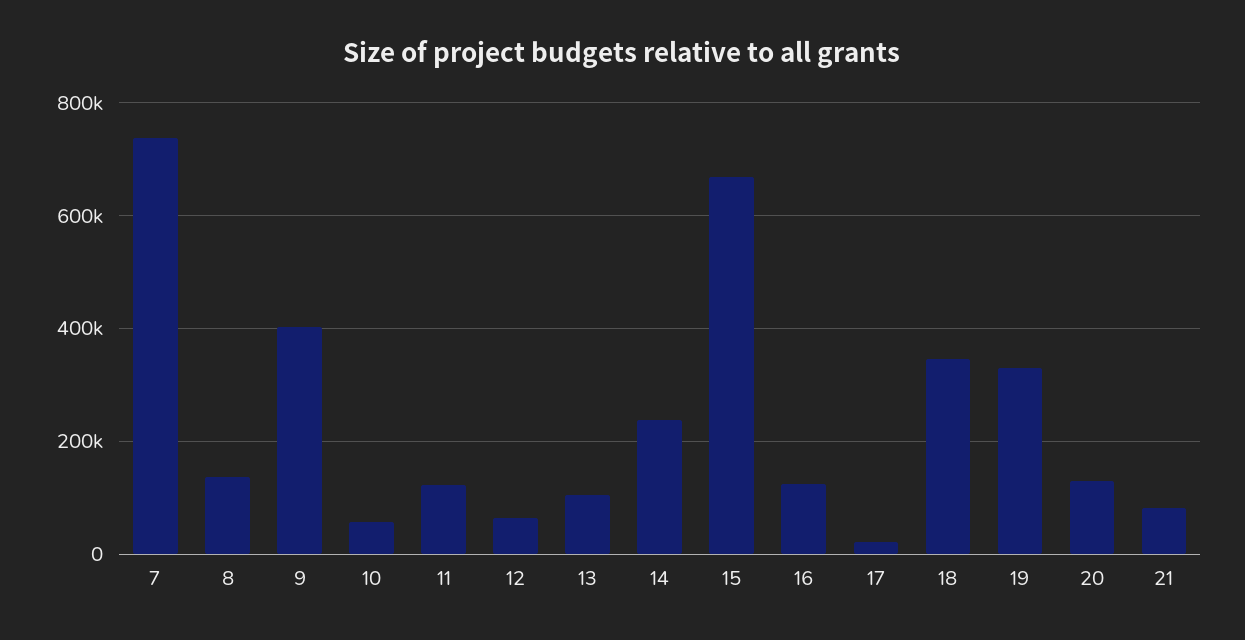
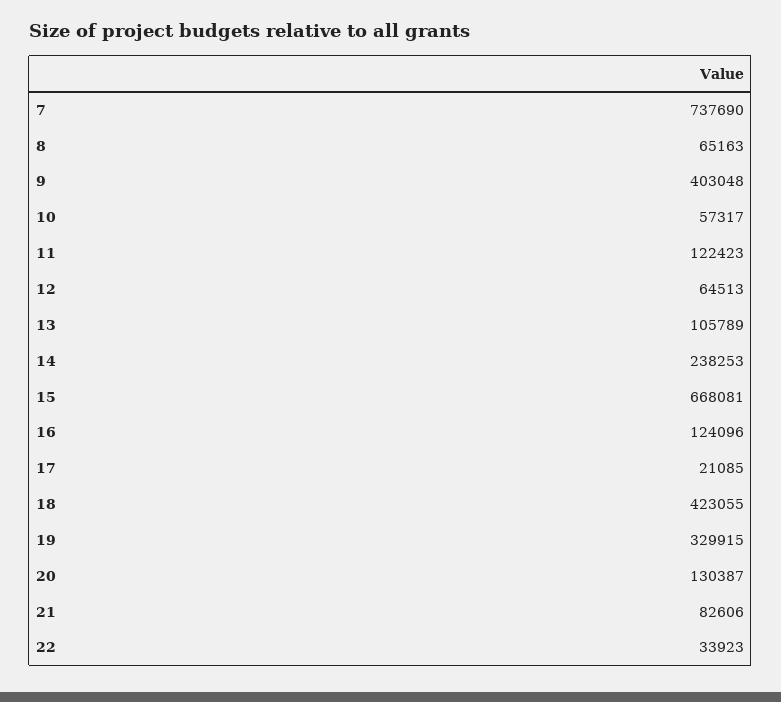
8: 140000 -> 65163
18: 340000 -> 423055
22: none -> 33923

